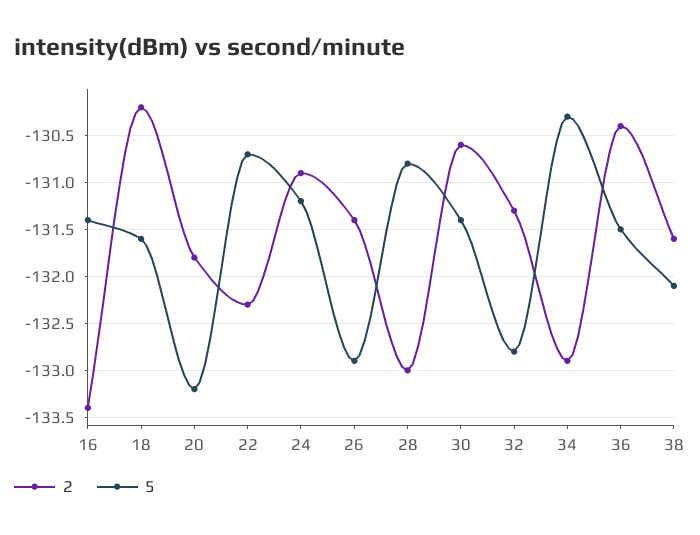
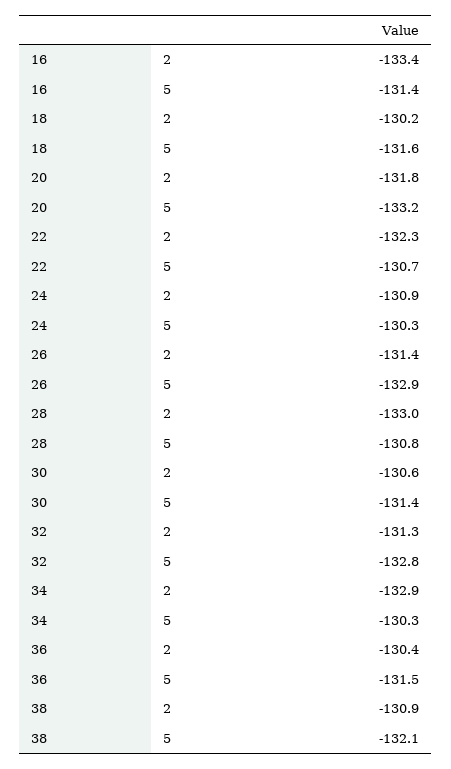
5, 24: -131.2 -> -130.3
2, 38: -131.6 -> -130.9

